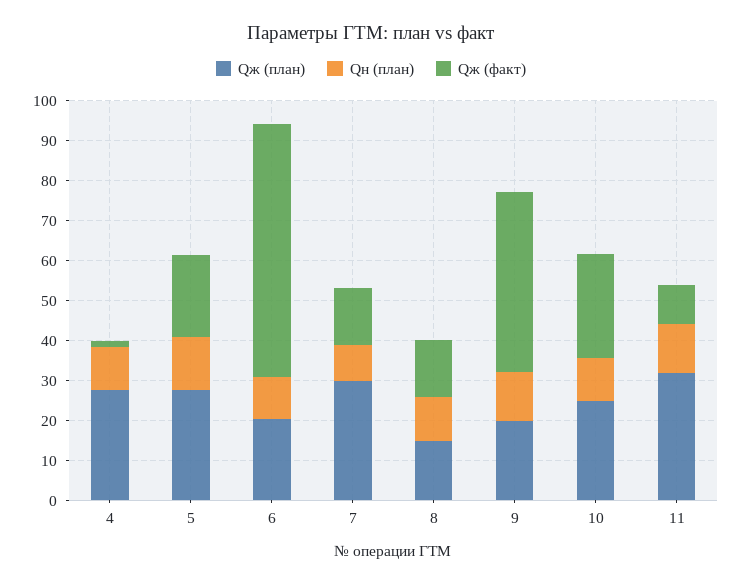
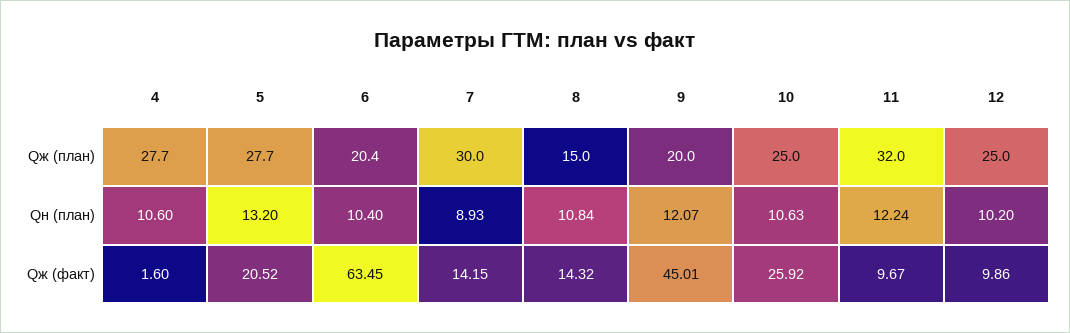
Qж (план), 12: none -> 25
Qн (план), 12: none -> 10.2
Qж (факт), 12: none -> 9.86

